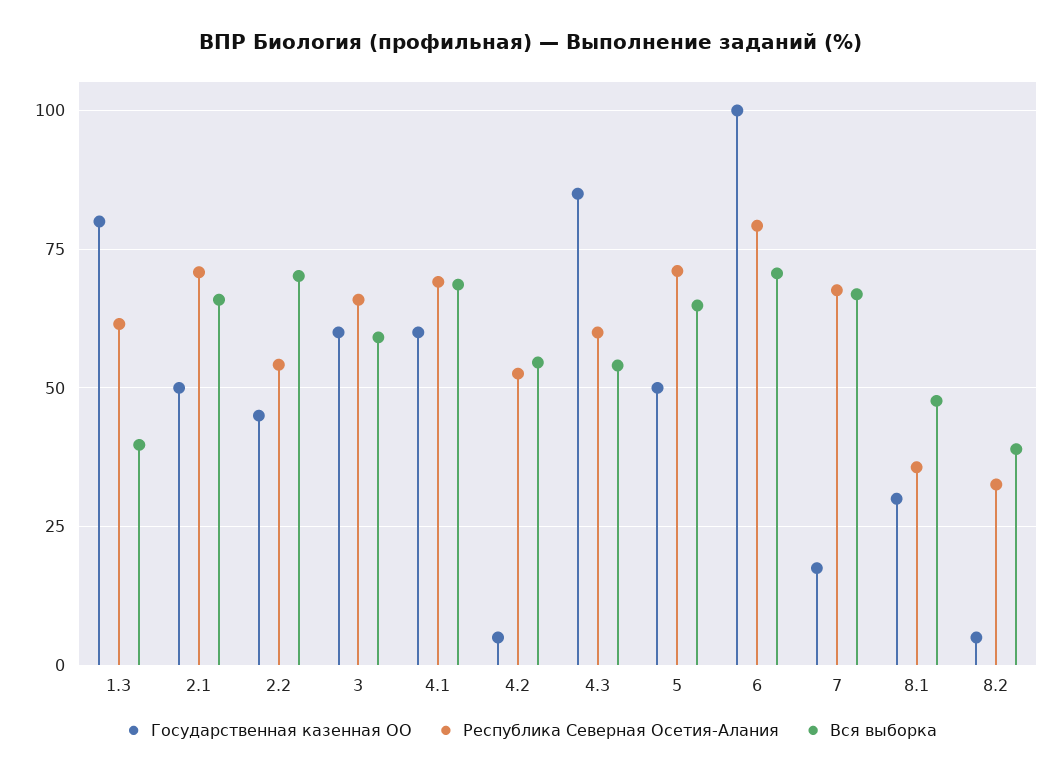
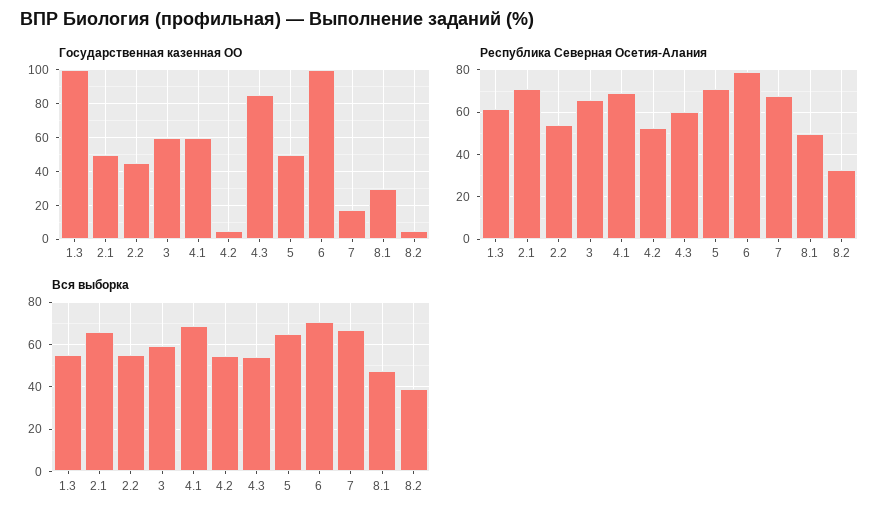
Государственная казенная ОО, 1.3: 80 -> 100
Вся выборка, 1.3: 40 -> 55
Вся выборка, 2.2: 70 -> 55
Республика Северная Осетия-Алания, 8.1: 35 -> 50

